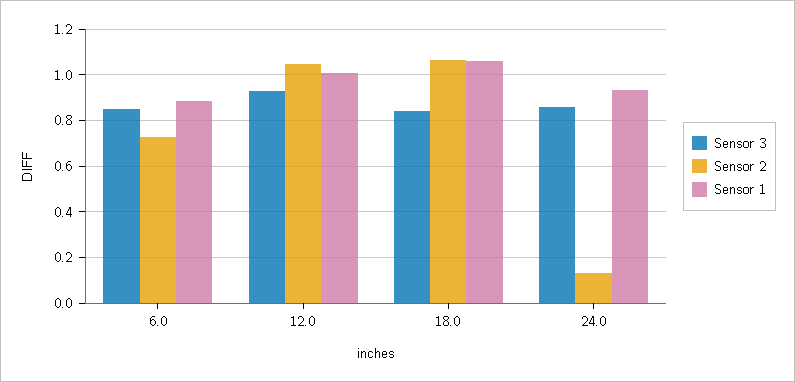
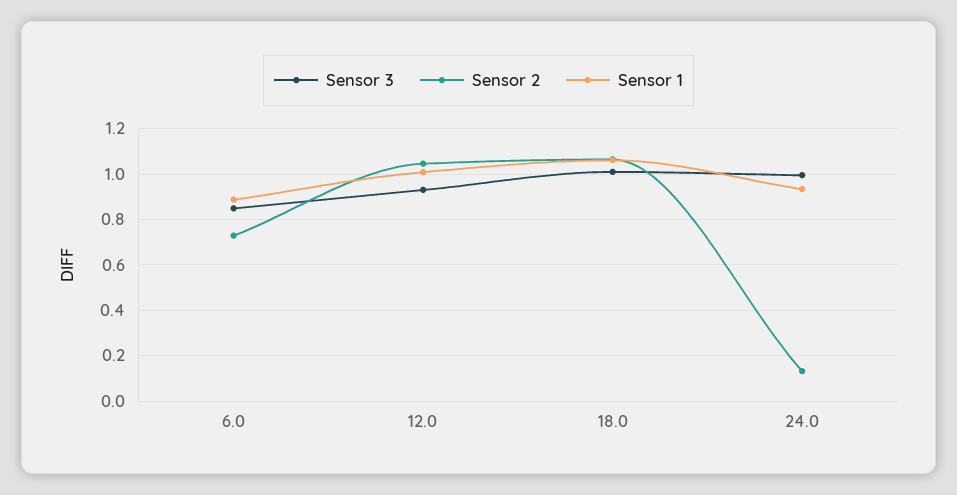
Sensor 3, 18.0: 0.85 -> 1
Sensor 3, 24.0: 0.85 -> 1

